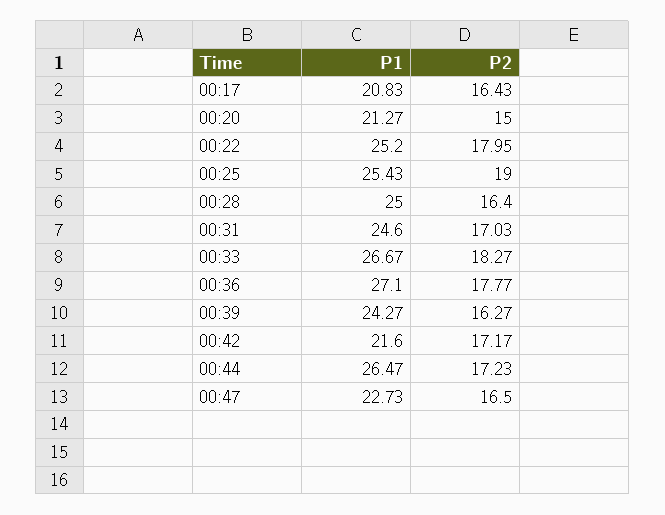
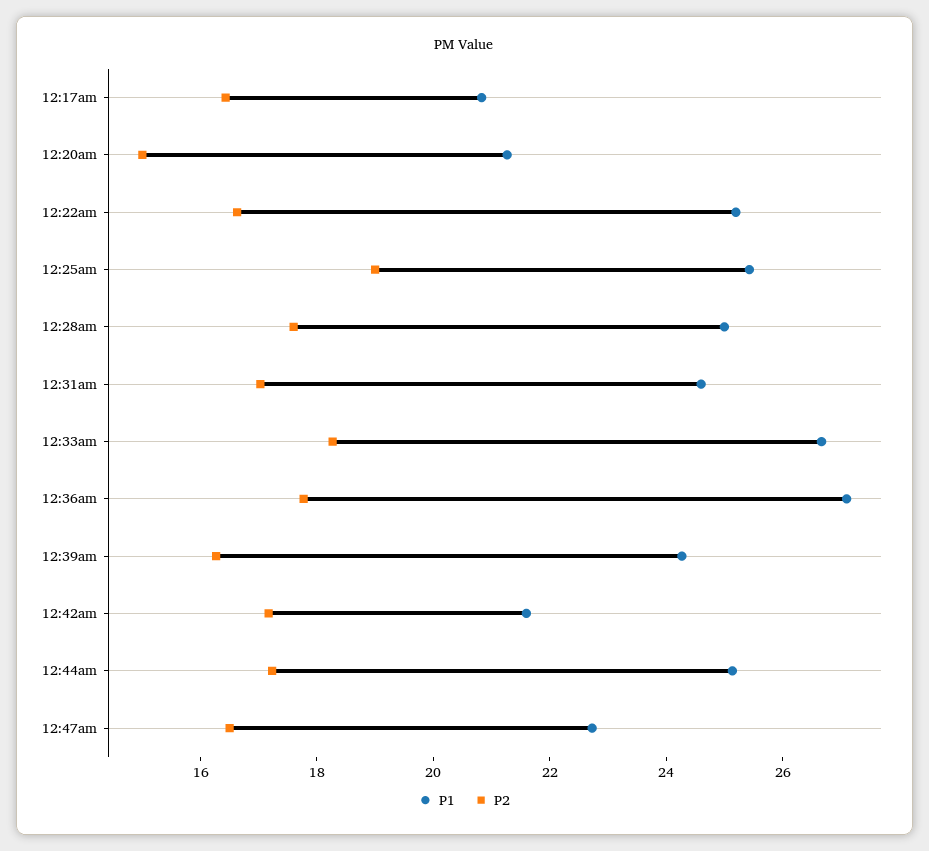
P2, 00:22: 17.95 -> 16.5
P2, 00:28: 16.4 -> 17.5
P1, 00:44: 26.47 -> 25

